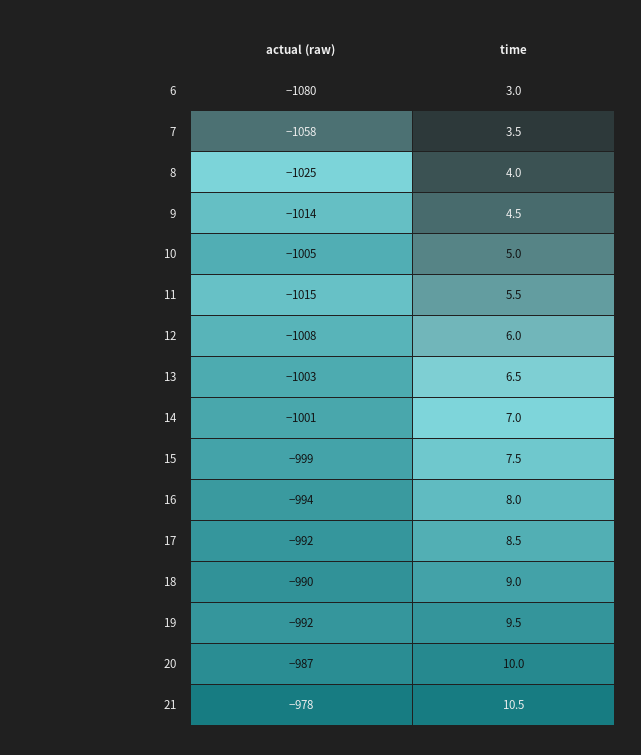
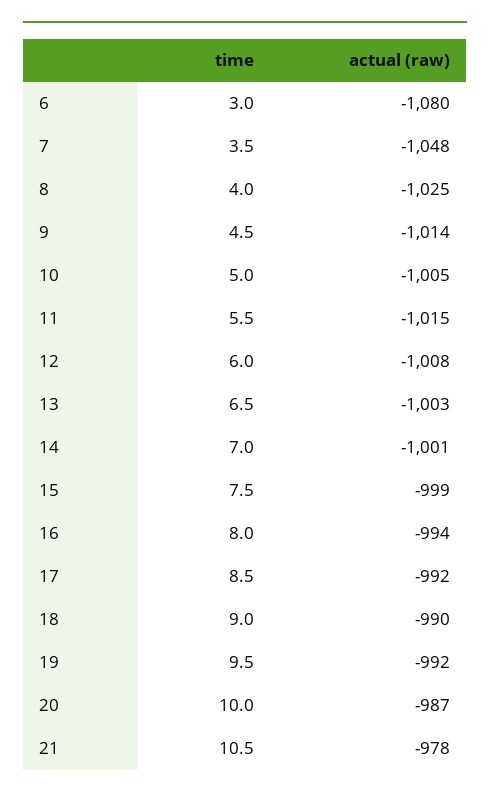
actual (raw), 7: -1058 -> -1048

